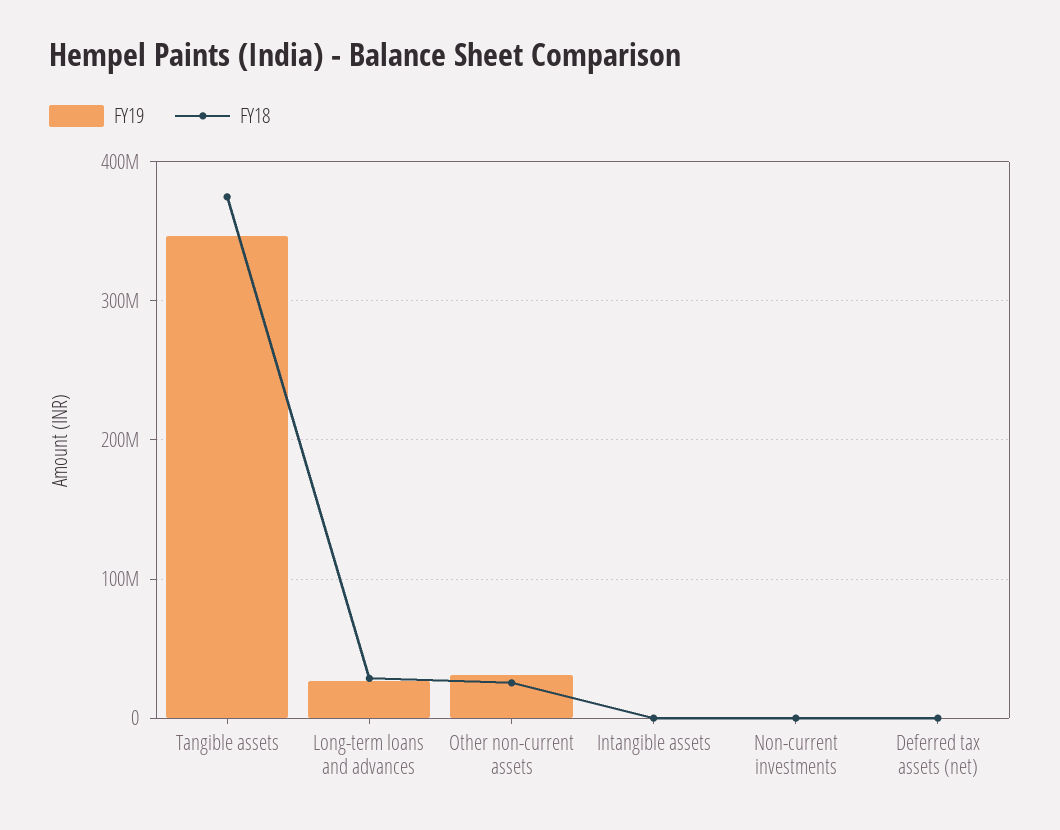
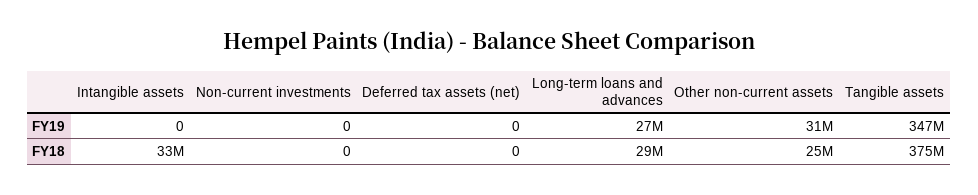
FY18, Intangible assets: 0 -> 33000000

